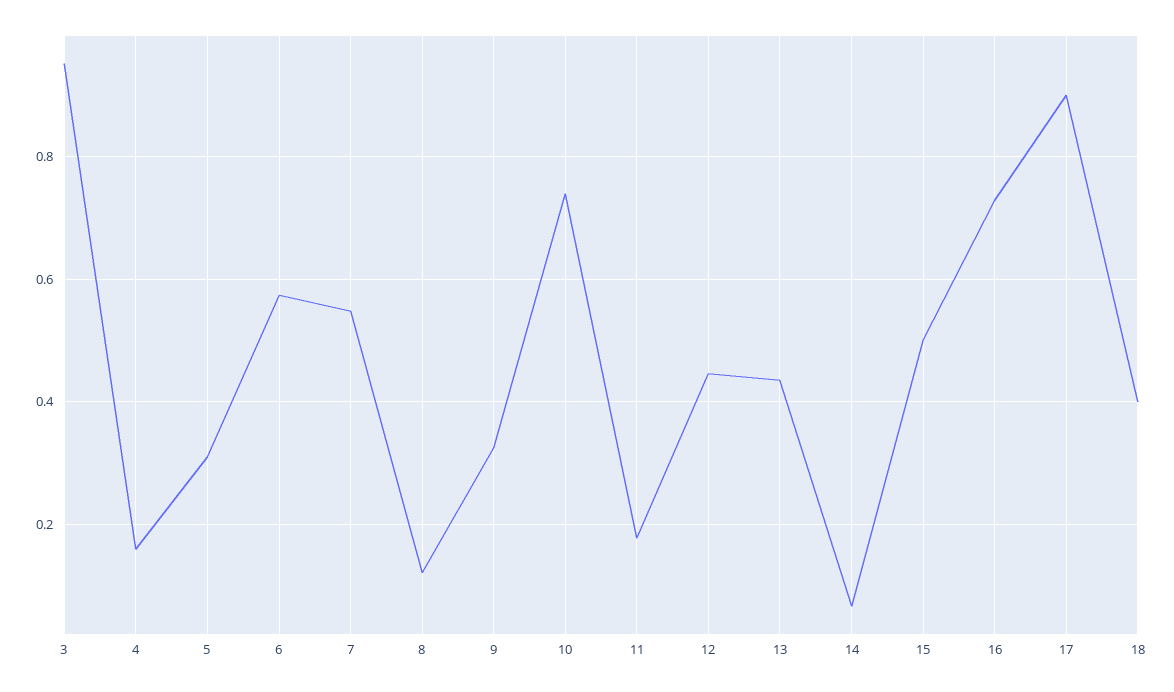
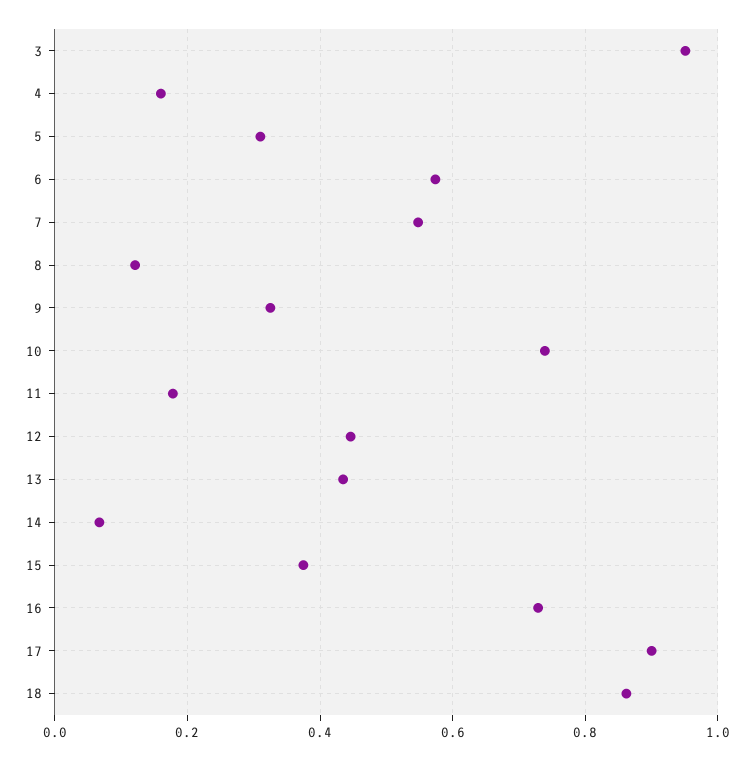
15: 0.5 -> 0.38
18: 0.4 -> 0.86

